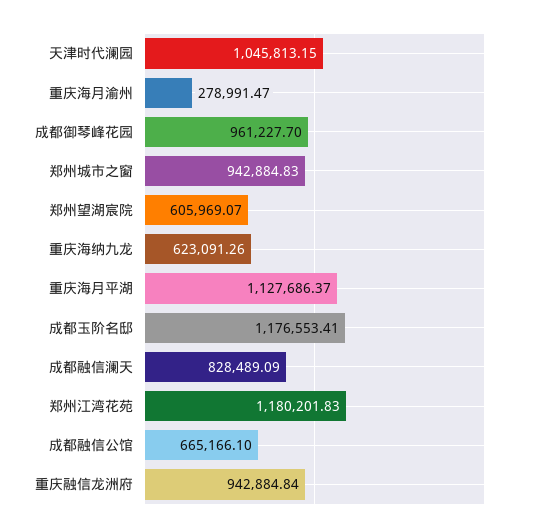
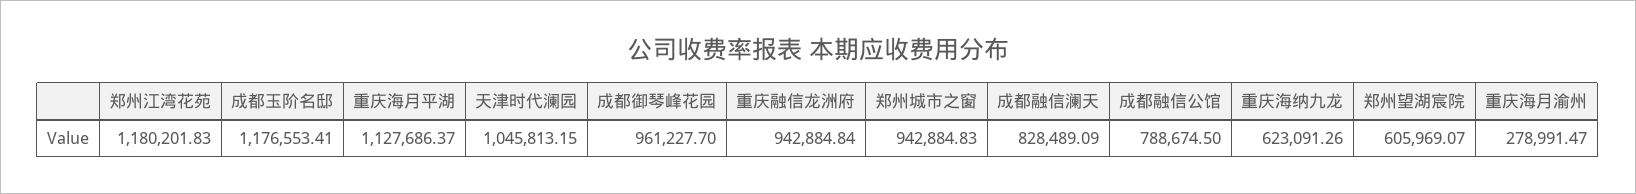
成都融信公馆: 665166.1 -> 788674.5

